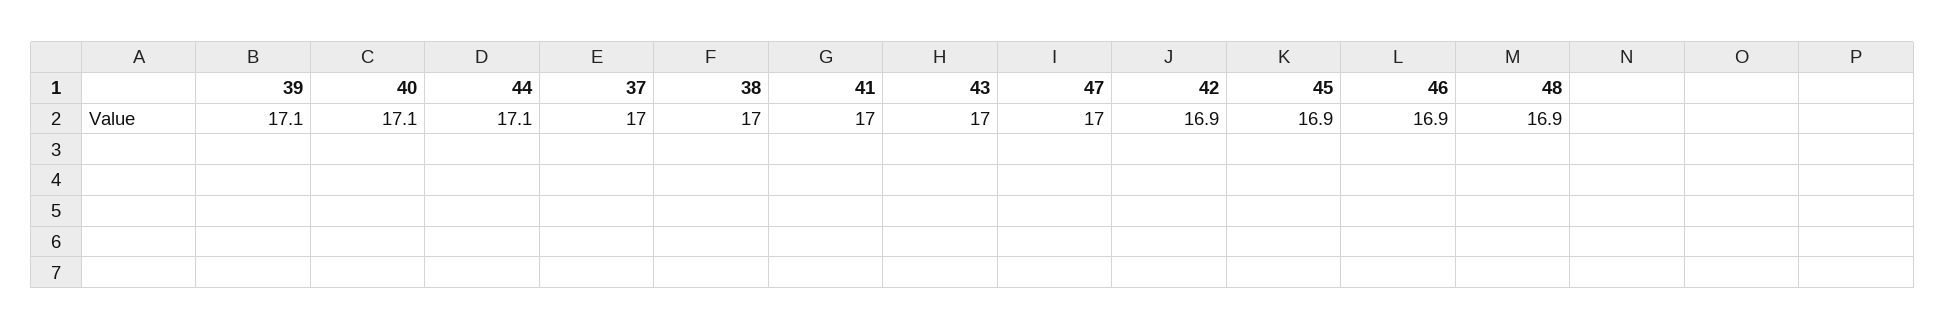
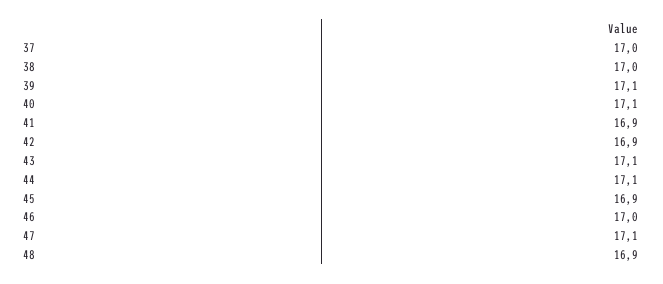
41: 17 -> 16.9
43: 17 -> 17.1
47: 17 -> 17.1
46: 16.9 -> 17

